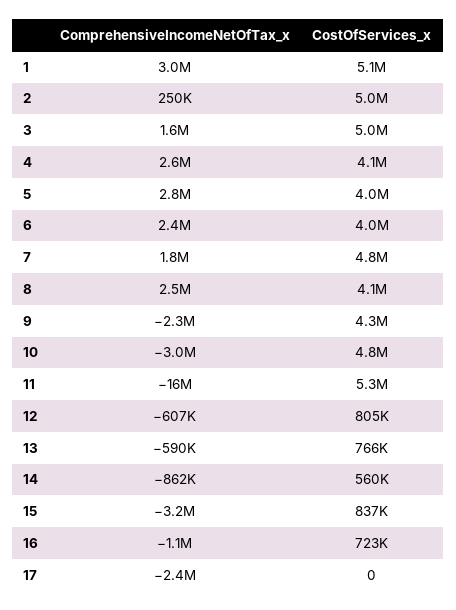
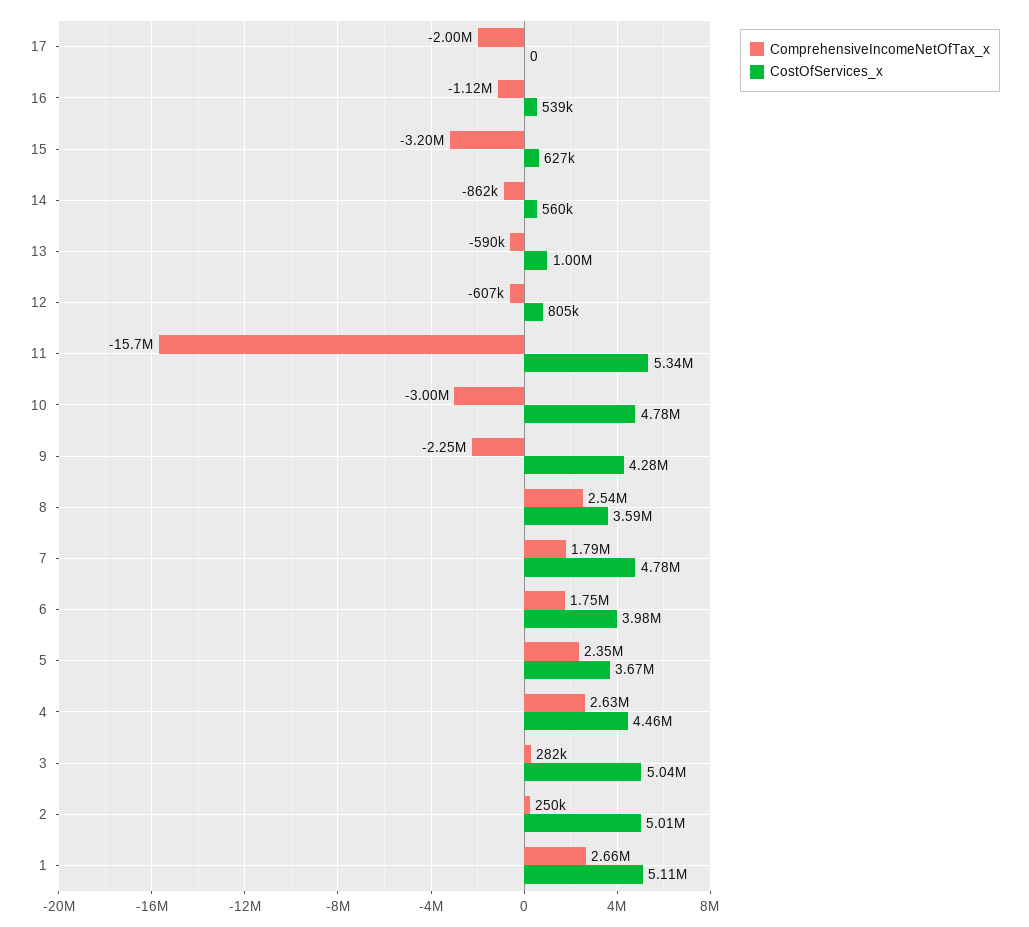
ComprehensiveIncomeNetOfTax_x, 1: 3000000 -> 2660000
ComprehensiveIncomeNetOfTax_x, 3: 1600000 -> 282000
CostOfServices_x, 4: 4100000 -> 4460000
ComprehensiveIncomeNetOfTax_x, 5: 2800000 -> 2350000
CostOfServices_x, 5: 4000000 -> 3670000
ComprehensiveIncomeNetOfTax_x, 6: 2400000 -> 1750000
CostOfServices_x, 8: 4100000 -> 3590000
CostOfServices_x, 13: 766000 -> 1000000
CostOfServices_x, 15: 837000 -> 627000
CostOfServices_x, 16: 723000 -> 539000
ComprehensiveIncomeNetOfTax_x, 17: -2400000 -> -2000000

